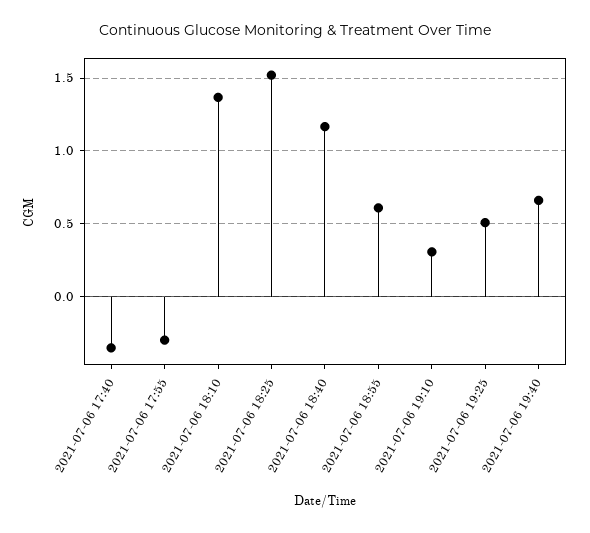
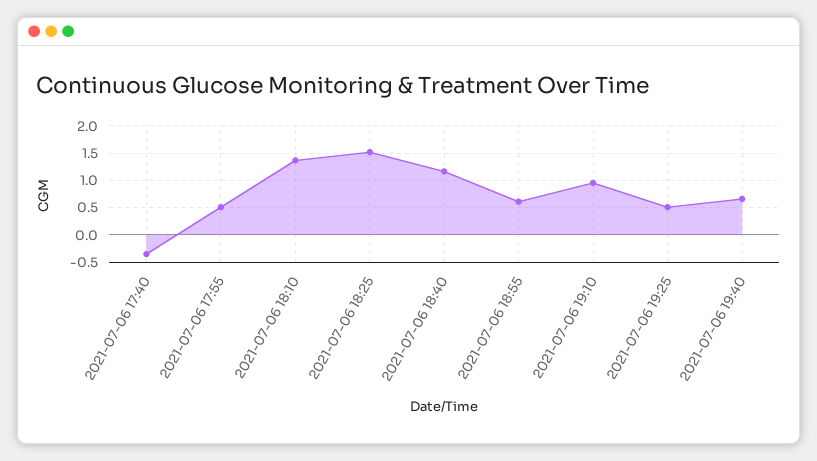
2021-07-06 17:55: -0.3 -> 0.5
2021-07-06 19:10: 0.3 -> 1

